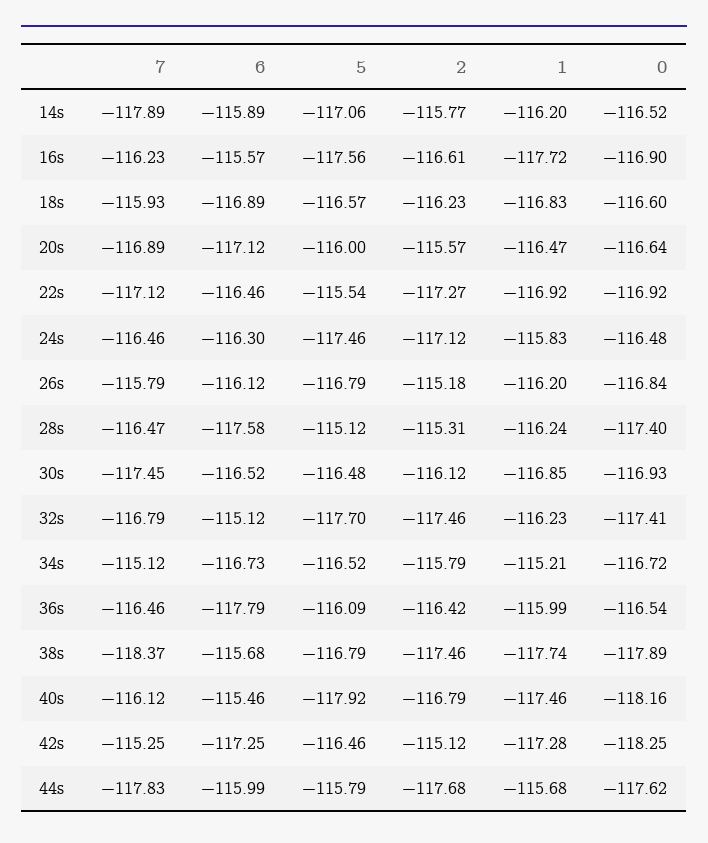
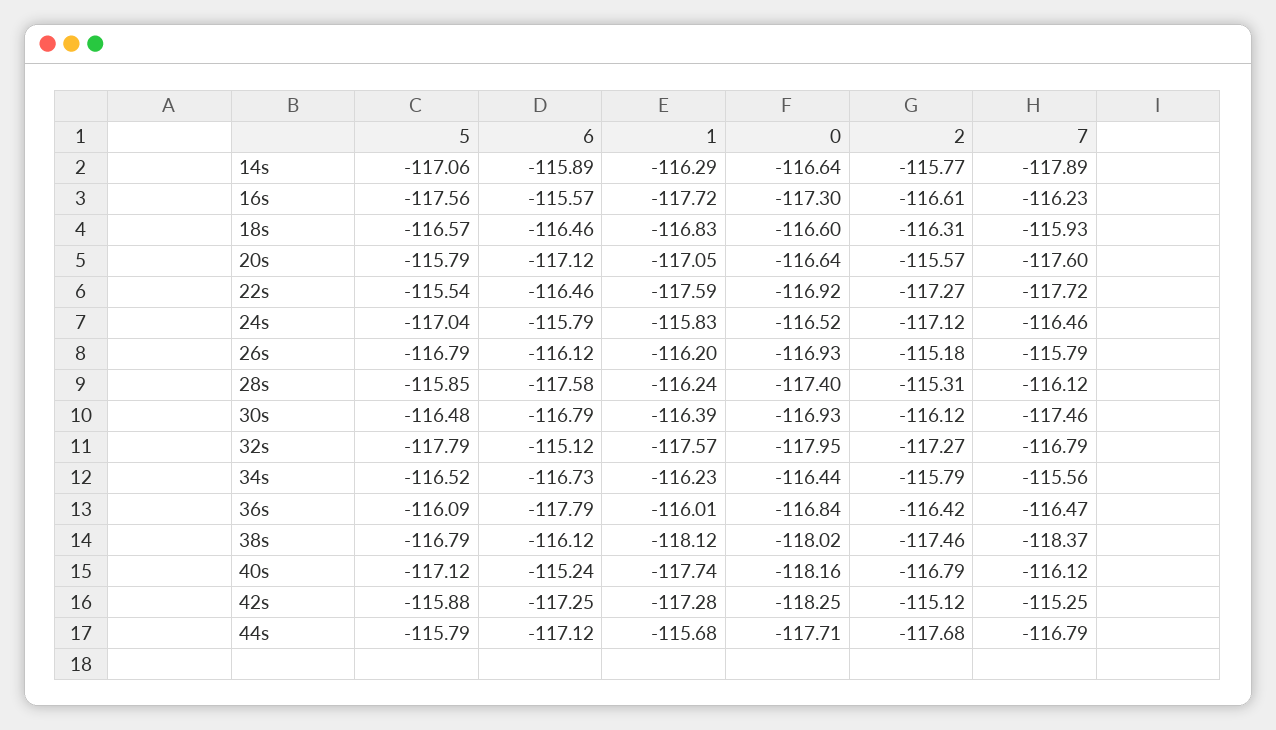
1, 14s: -116.2 -> -116.29
0, 14s: -116.52 -> -116.64
0, 16s: -116.9 -> -117.3
6, 18s: -116.89 -> -116.46
2, 18s: -116.23 -> -116.31
7, 20s: -116.89 -> -117.6
5, 20s: -116 -> -115.79
1, 20s: -116.47 -> -117.05
7, 22s: -117.12 -> -117.72
1, 22s: -116.92 -> -117.59
6, 24s: -116.3 -> -115.79
5, 24s: -117.46 -> -117.04
0, 24s: -116.48 -> -116.52
0, 26s: -116.84 -> -116.93
7, 28s: -116.47 -> -116.12
5, 28s: -115.12 -> -115.85
7, 30s: -117.45 -> -117.46
6, 30s: -116.52 -> -116.79
1, 30s: -116.85 -> -116.39
5, 32s: -117.7 -> -117.79
2, 32s: -117.46 -> -117.27
1, 32s: -116.23 -> -117.57
0, 32s: -117.41 -> -117.95
7, 34s: -115.12 -> -115.56
1, 34s: -115.21 -> -116.23
0, 34s: -116.72 -> -116.44
7, 36s: -116.46 -> -116.47
1, 36s: -115.99 -> -116.01
0, 36s: -116.54 -> -116.84
6, 38s: -115.68 -> -116.12
1, 38s: -117.74 -> -118.12
0, 38s: -117.89 -> -118.02
6, 40s: -115.46 -> -115.24
5, 40s: -117.92 -> -117.12
1, 40s: -117.46 -> -117.74
5, 42s: -116.46 -> -115.88
7, 44s: -117.83 -> -116.79
6, 44s: -115.99 -> -117.12
0, 44s: -117.62 -> -117.71

